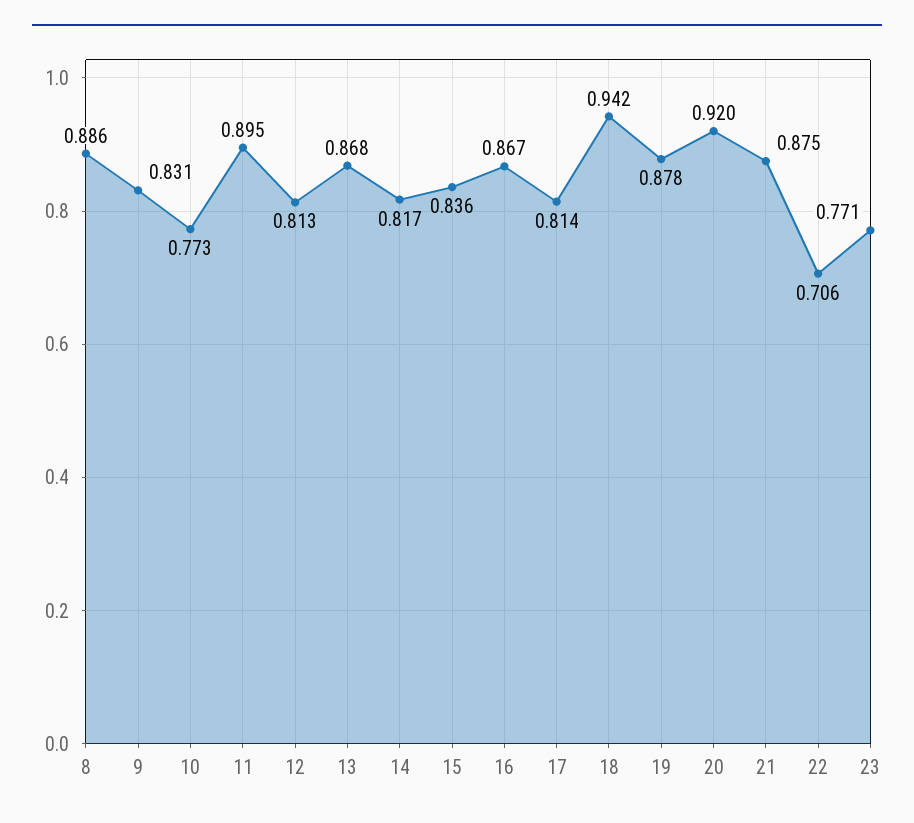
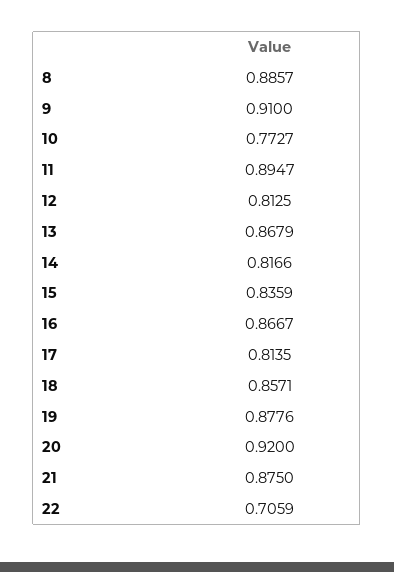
9: 0.831 -> 0.91
18: 0.942 -> 0.8571
23: 0.771 -> none

